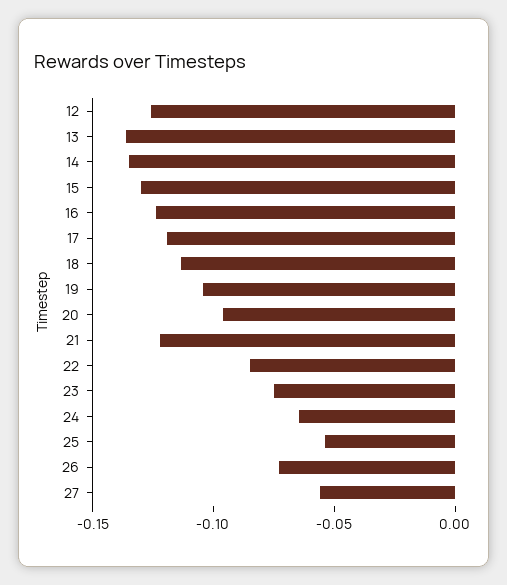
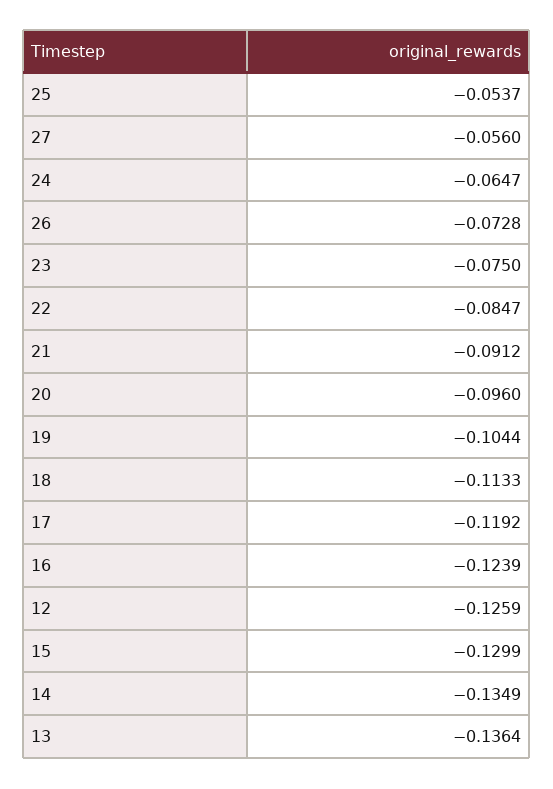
21: -0.12 -> -0.0912

